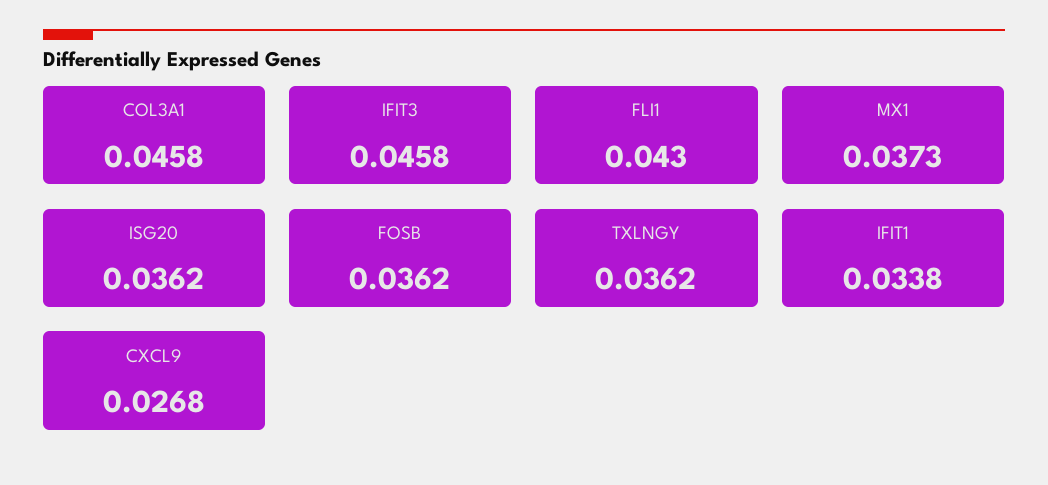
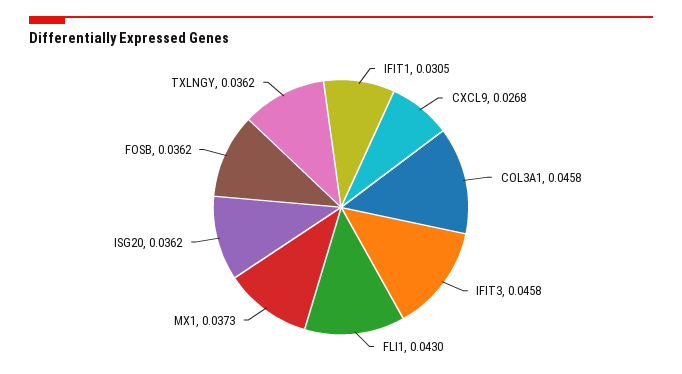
IFIT1: 0.0338 -> 0.0305

